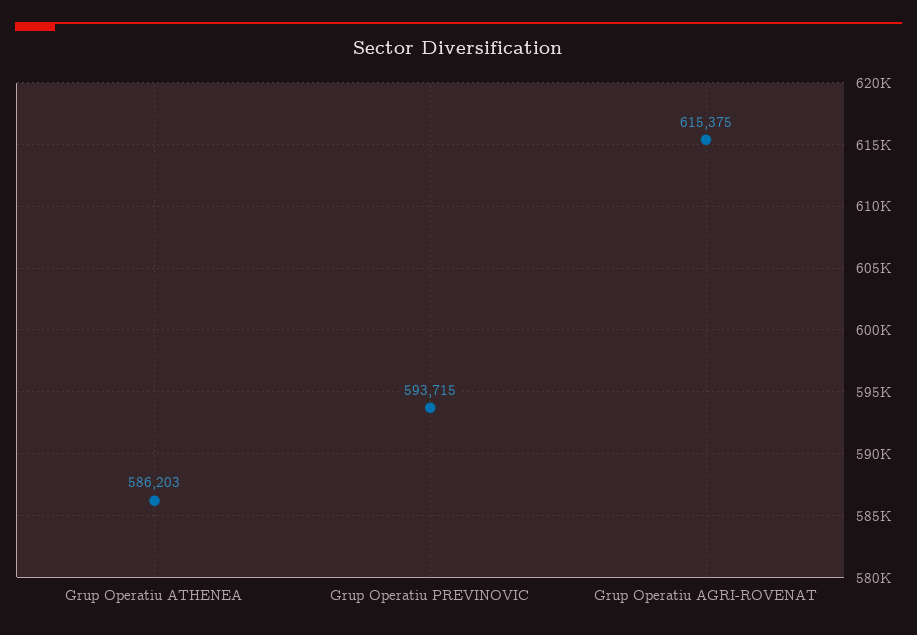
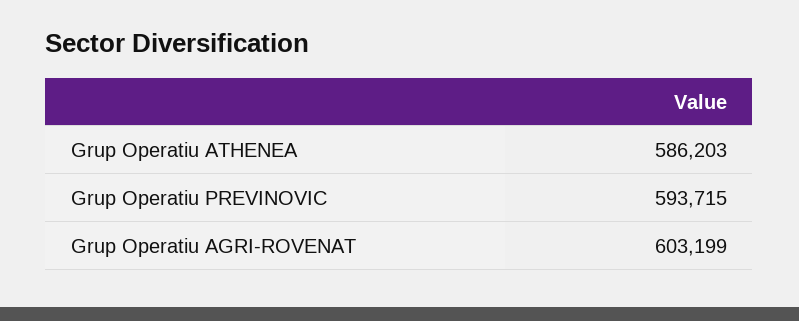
Grup Operatiu AGRI-ROVENAT: 615375 -> 603199

